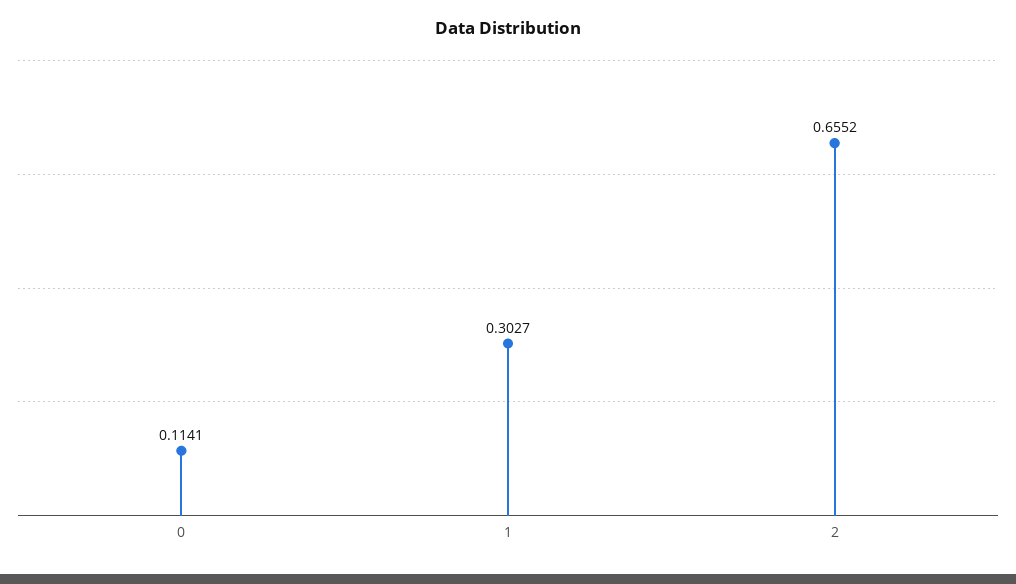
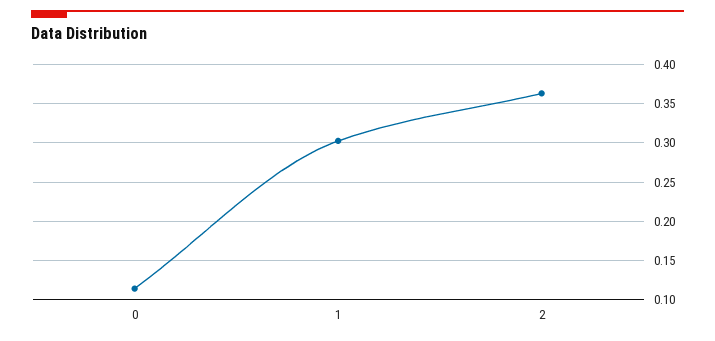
2: 0.6552 -> 0.36

